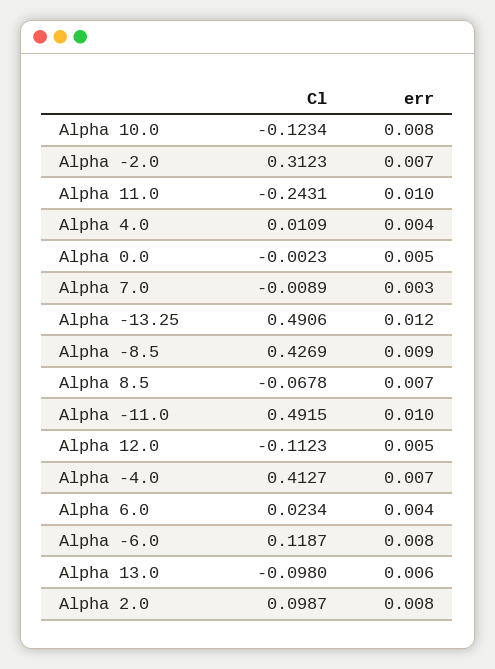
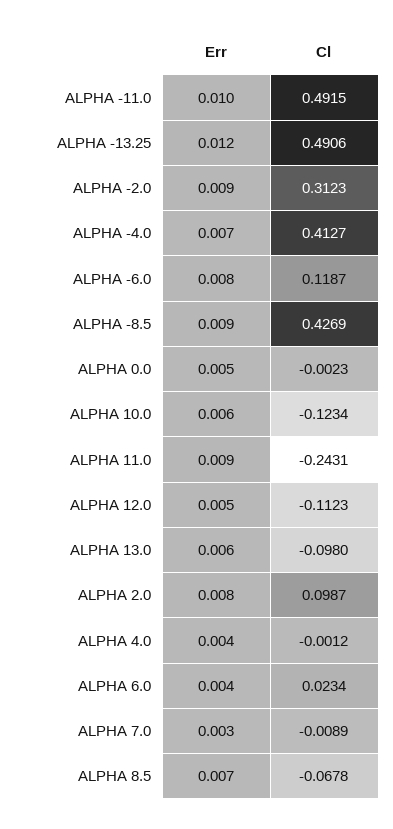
err, Alpha 10.0: 0.008 -> 0.006
err, Alpha -2.0: 0.007 -> 0.009
err, Alpha 11.0: 0.01 -> 0.009
Cl, Alpha 4.0: 0.0109 -> -0.0012

